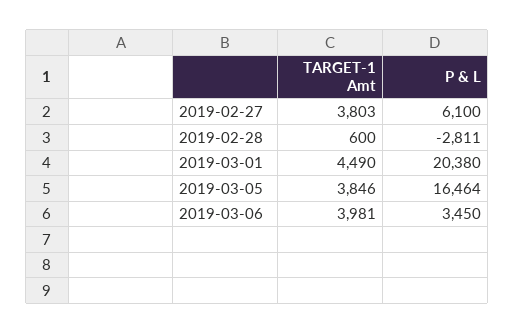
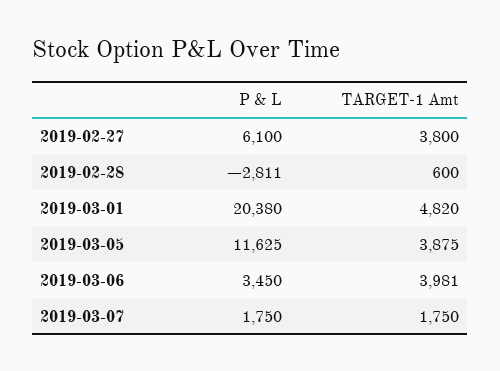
TARGET-1 Amt, 2019-02-27: 3803 -> 3800
TARGET-1 Amt, 2019-03-01: 4490 -> 4820
TARGET-1 Amt, 2019-03-05: 3846 -> 3875
P & L, 2019-03-05: 16464 -> 11625
P & L, 2019-03-07: none -> 1750
TARGET-1 Amt, 2019-03-07: none -> 1750

